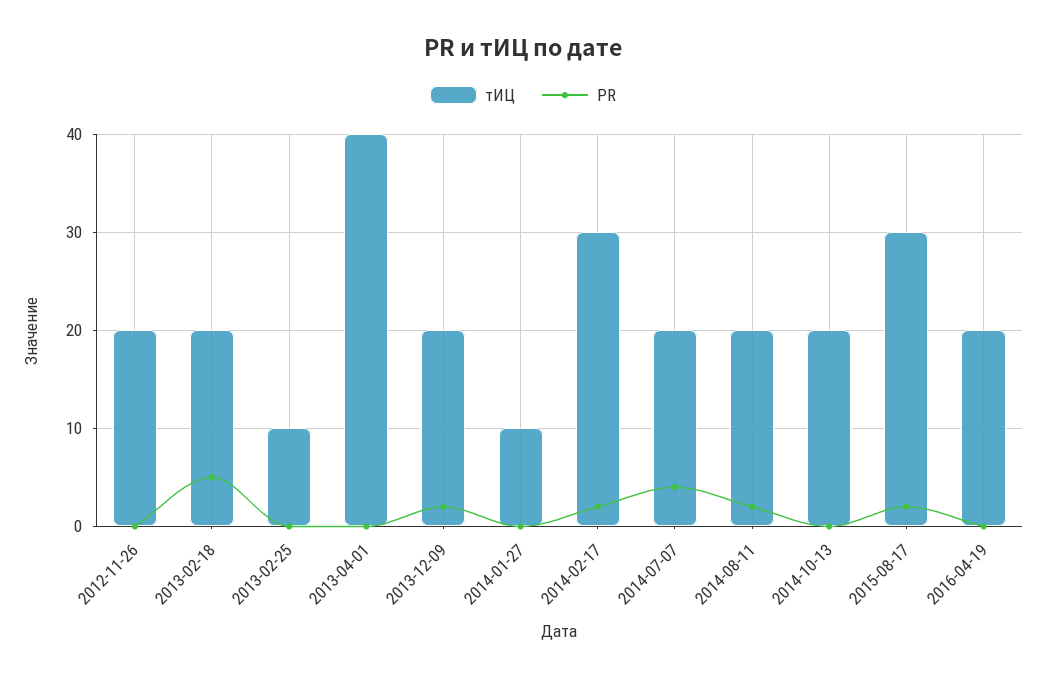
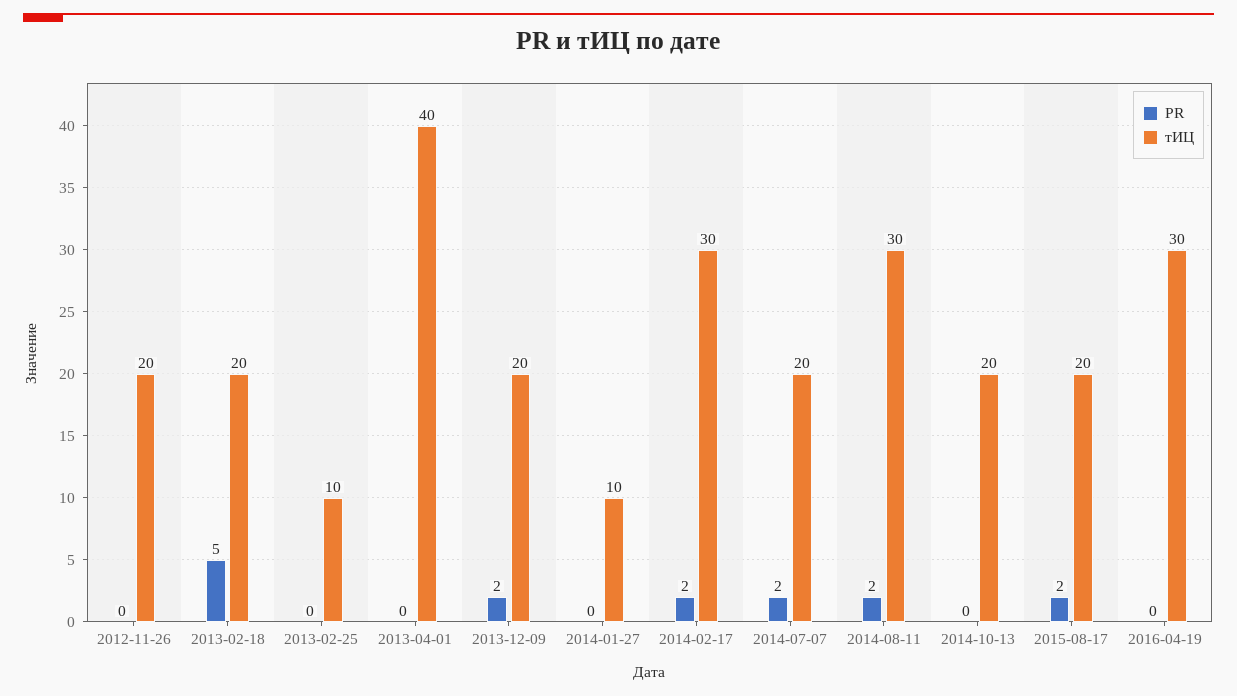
PR, 2014-07-07: 4 -> 2
тИЦ, 2014-08-11: 20 -> 30
тИЦ, 2015-08-17: 30 -> 20
тИЦ, 2016-04-19: 20 -> 30

